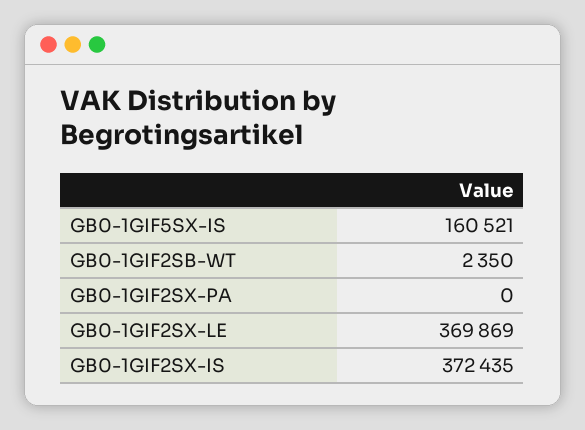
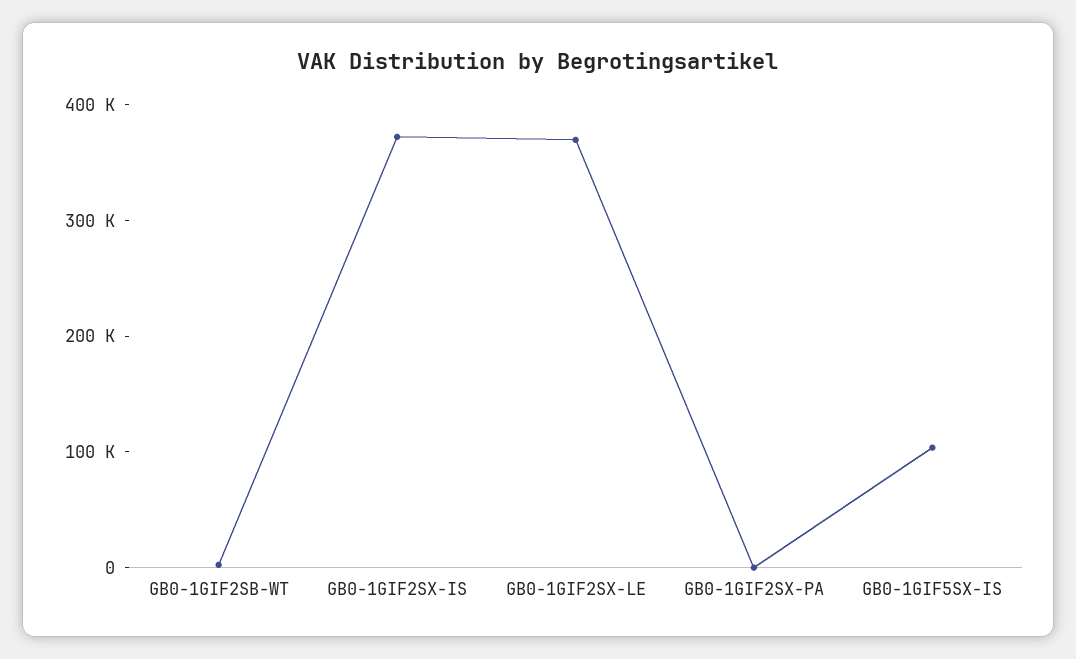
GB0-1GIF5SX-IS: 160521 -> 100000

